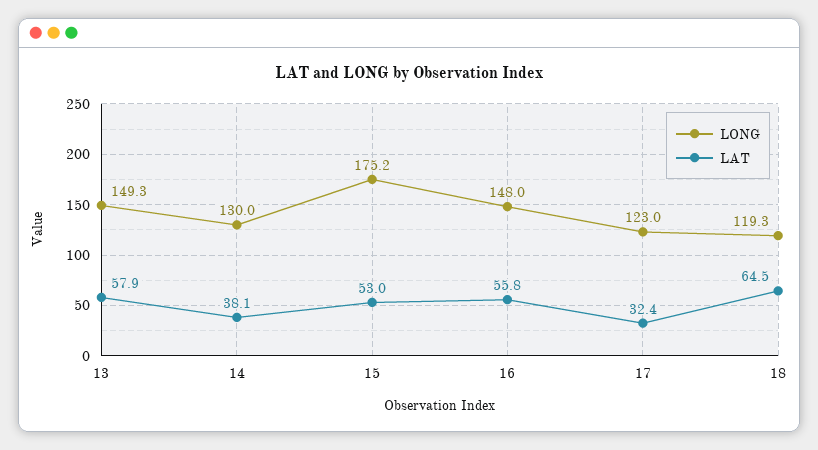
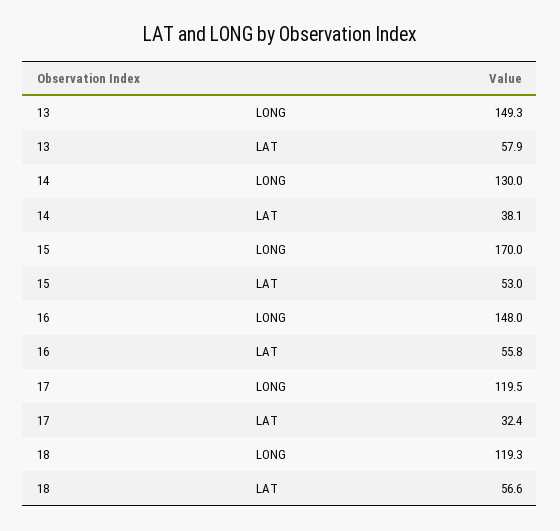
LONG, 15: 175.2 -> 170
LONG, 17: 123 -> 119.5
LAT, 18: 64.5 -> 56.6

